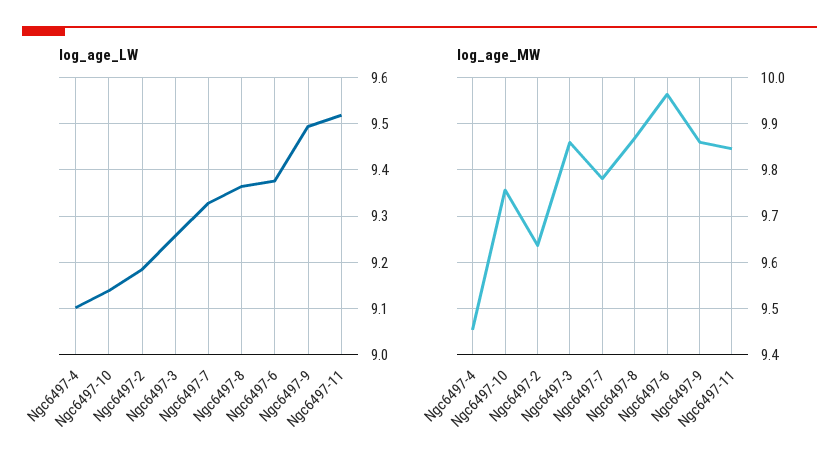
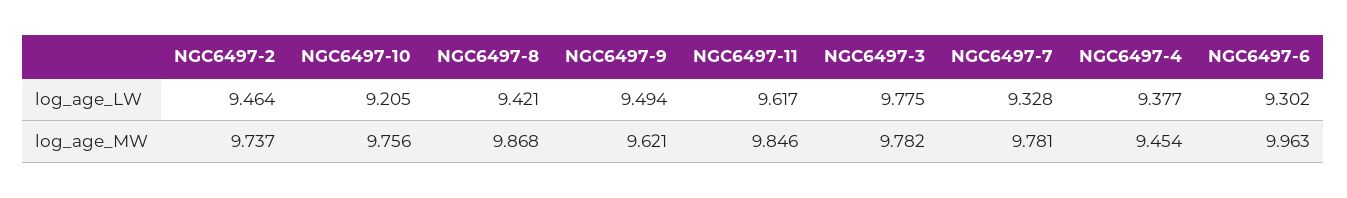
log_age_LW, Ngc6497-4: 9.1 -> 9.377
log_age_LW, Ngc6497-10: 9.14 -> 9.205
log_age_LW, Ngc6497-2: 9.18 -> 9.464
log_age_LW, Ngc6497-3: 9.26 -> 9.775
log_age_LW, Ngc6497-8: 9.36 -> 9.421
log_age_LW, Ngc6497-6: 9.38 -> 9.302
log_age_LW, Ngc6497-11: 9.52 -> 9.617
log_age_MW, Ngc6497-2: 9.64 -> 9.737
log_age_MW, Ngc6497-3: 9.86 -> 9.782
log_age_MW, Ngc6497-9: 9.86 -> 9.621

